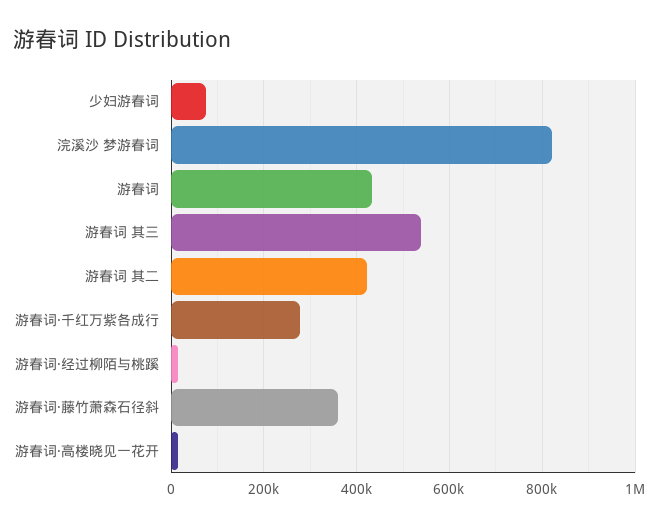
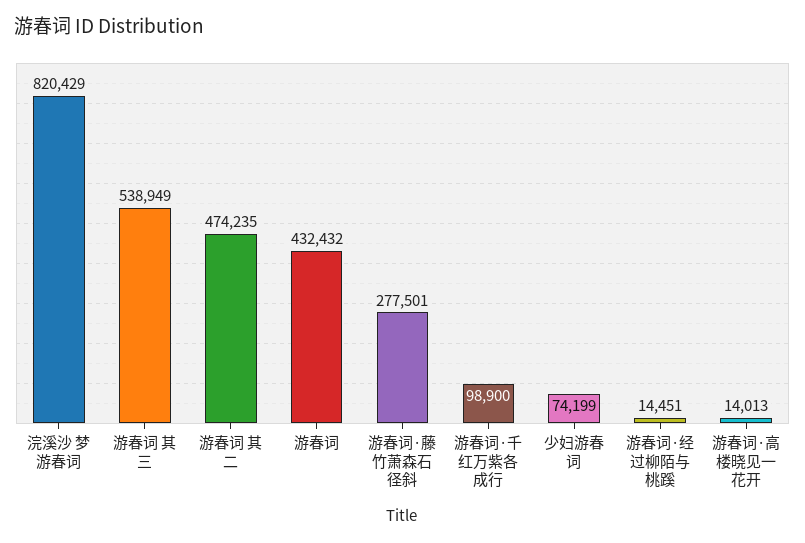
游春词 其二: 420000 -> 474235
游春词·千红万紫各成行: 280000 -> 98900
游春词·藤竹萧森石径斜: 360000 -> 277501

